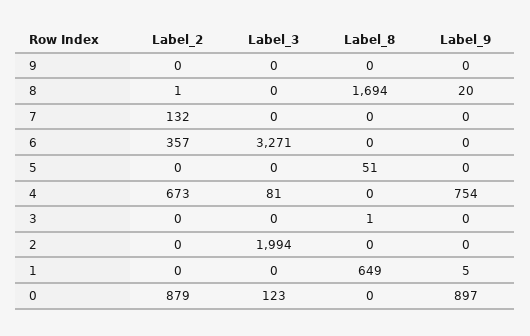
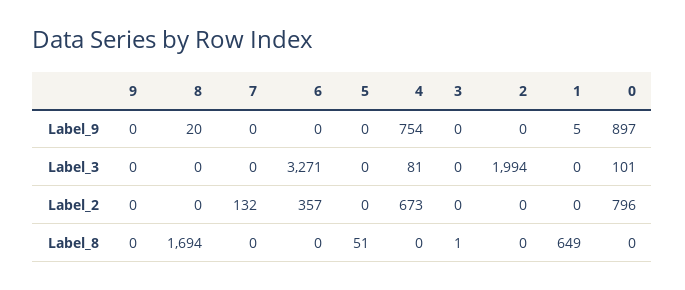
Label_2, 8: 1 -> 0
Label_2, 0: 879 -> 796
Label_3, 0: 123 -> 101

